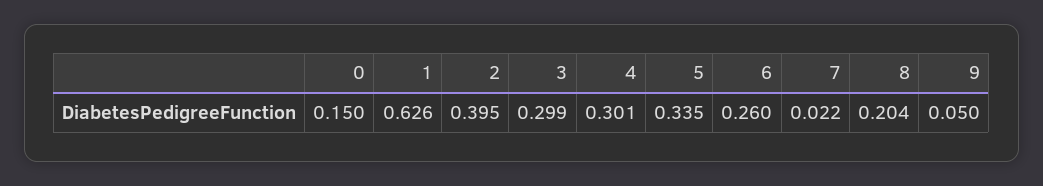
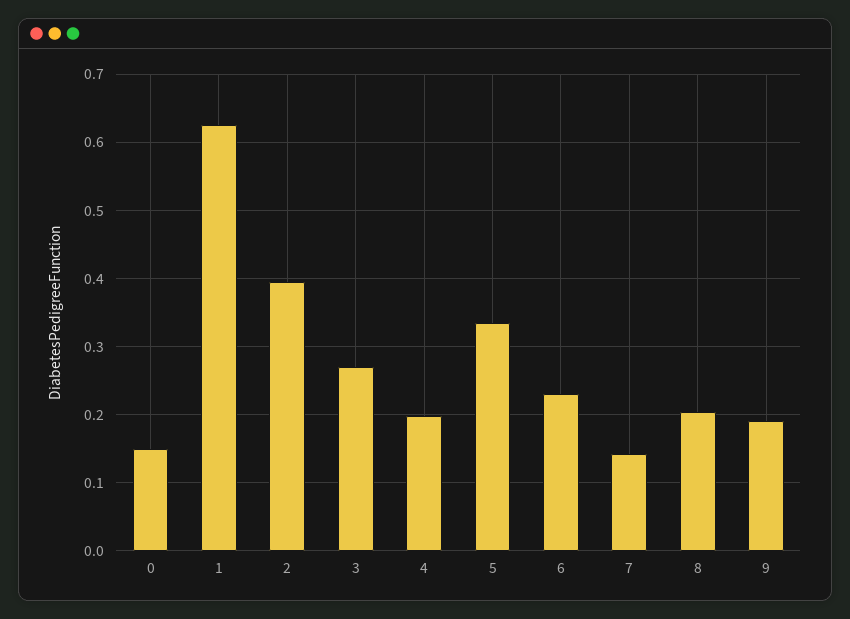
3: 0.299 -> 0.27
4: 0.301 -> 0.2
6: 0.26 -> 0.23
7: 0.022 -> 0.14
9: 0.05 -> 0.19

